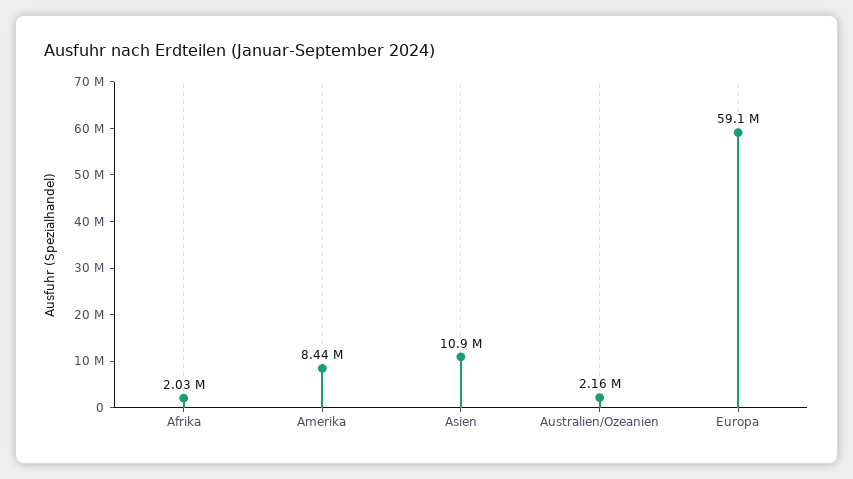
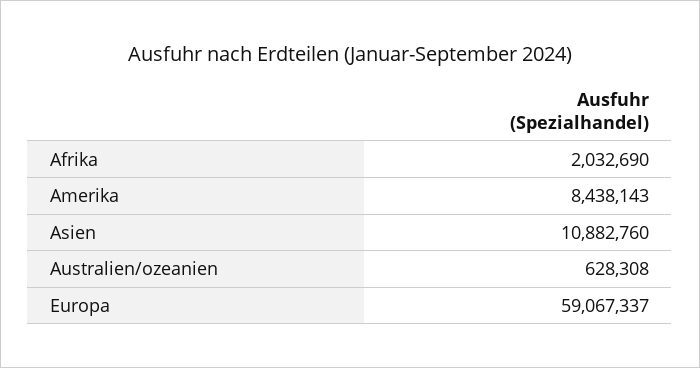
Australien/Ozeanien: 2160000 -> 628308

